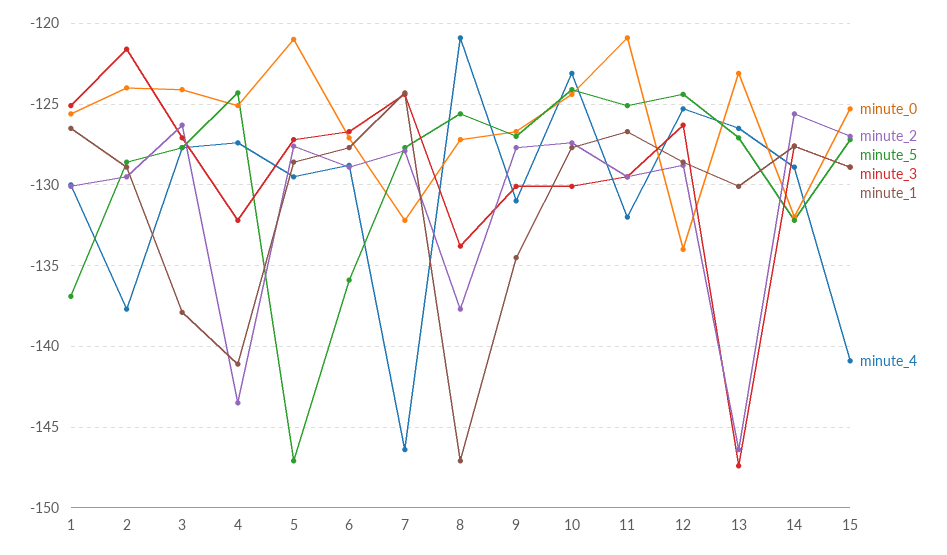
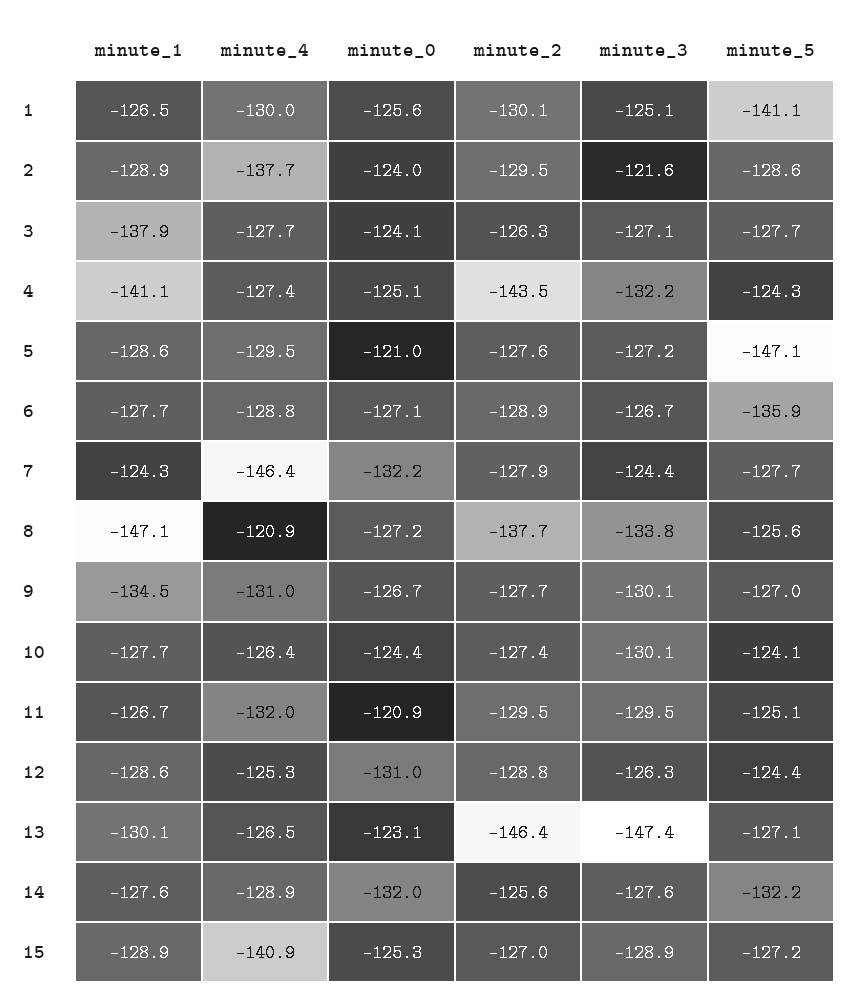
minute_5, 1: -137 -> -141.1
minute_4, 10: -123 -> -126.4
minute_0, 12: -134 -> -131

